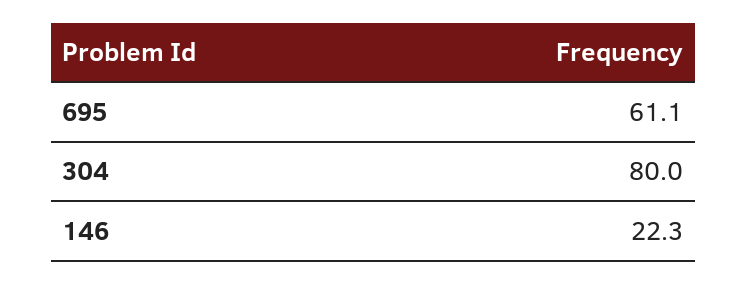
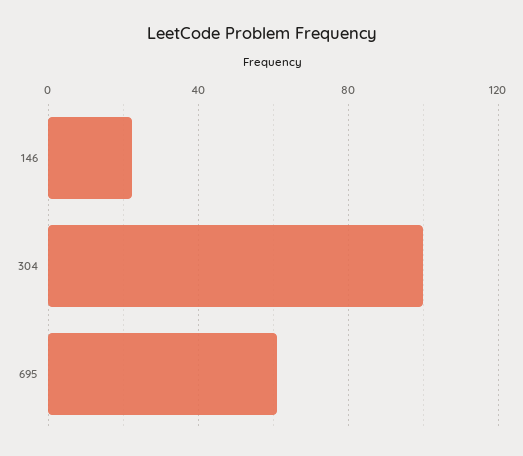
304: 80 -> 100

